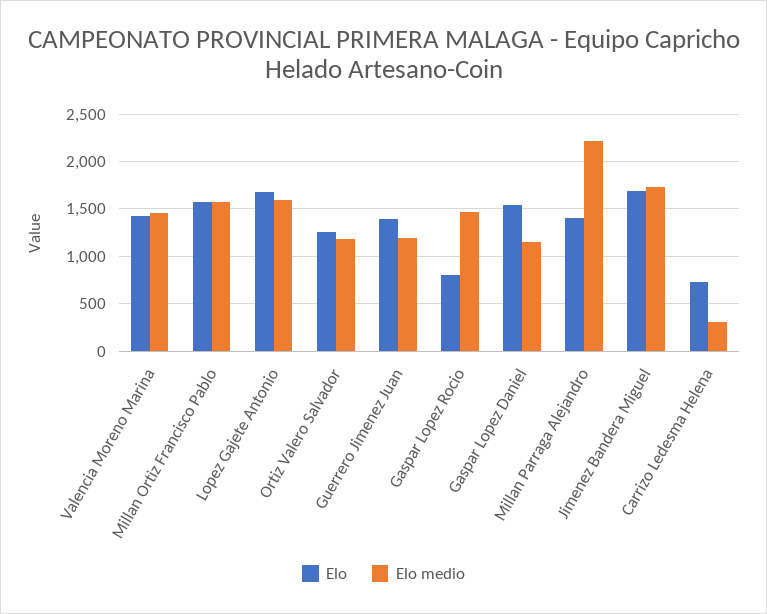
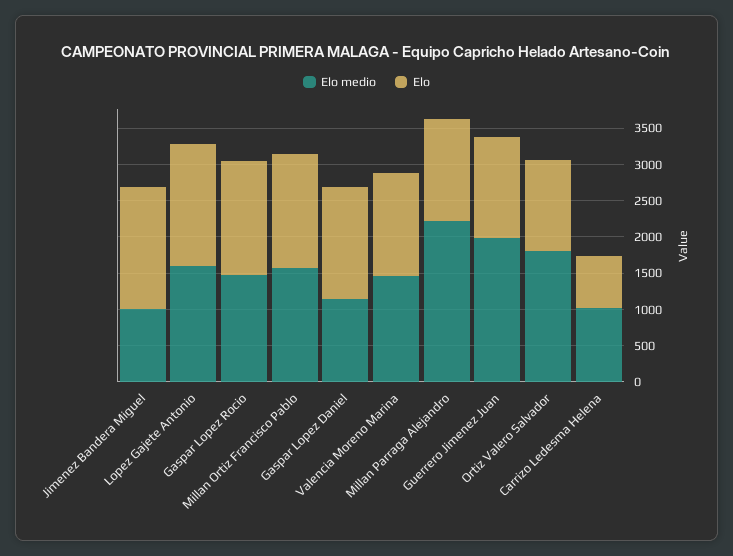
Elo medio, Ortiz Valero Salvador: 1200 -> 1750
Elo medio, Guerrero Jimenez Juan: 1200 -> 2000
Elo, Gaspar Lopez Rocio: 800 -> 1500
Elo medio, Jimenez Bandera Miguel: 1700 -> 1000
Elo medio, Carrizo Ledesma Helena: 300 -> 1000

